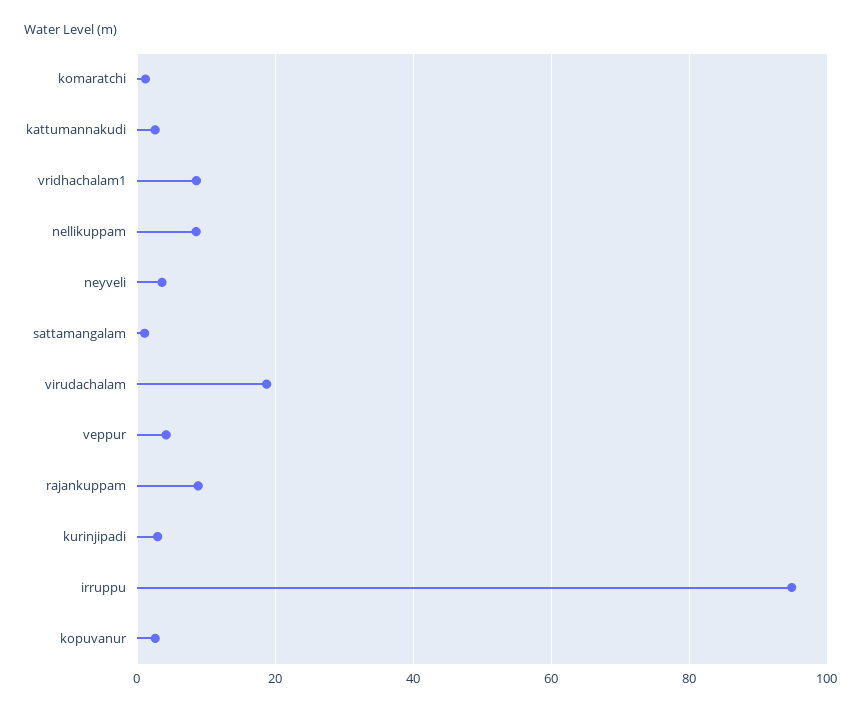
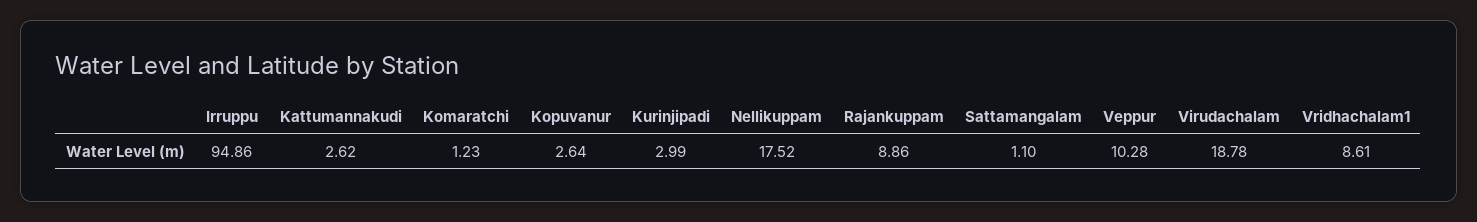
nellikuppam: 8 -> 17.52
neyveli: 4 -> none
veppur: 4 -> 10.28

